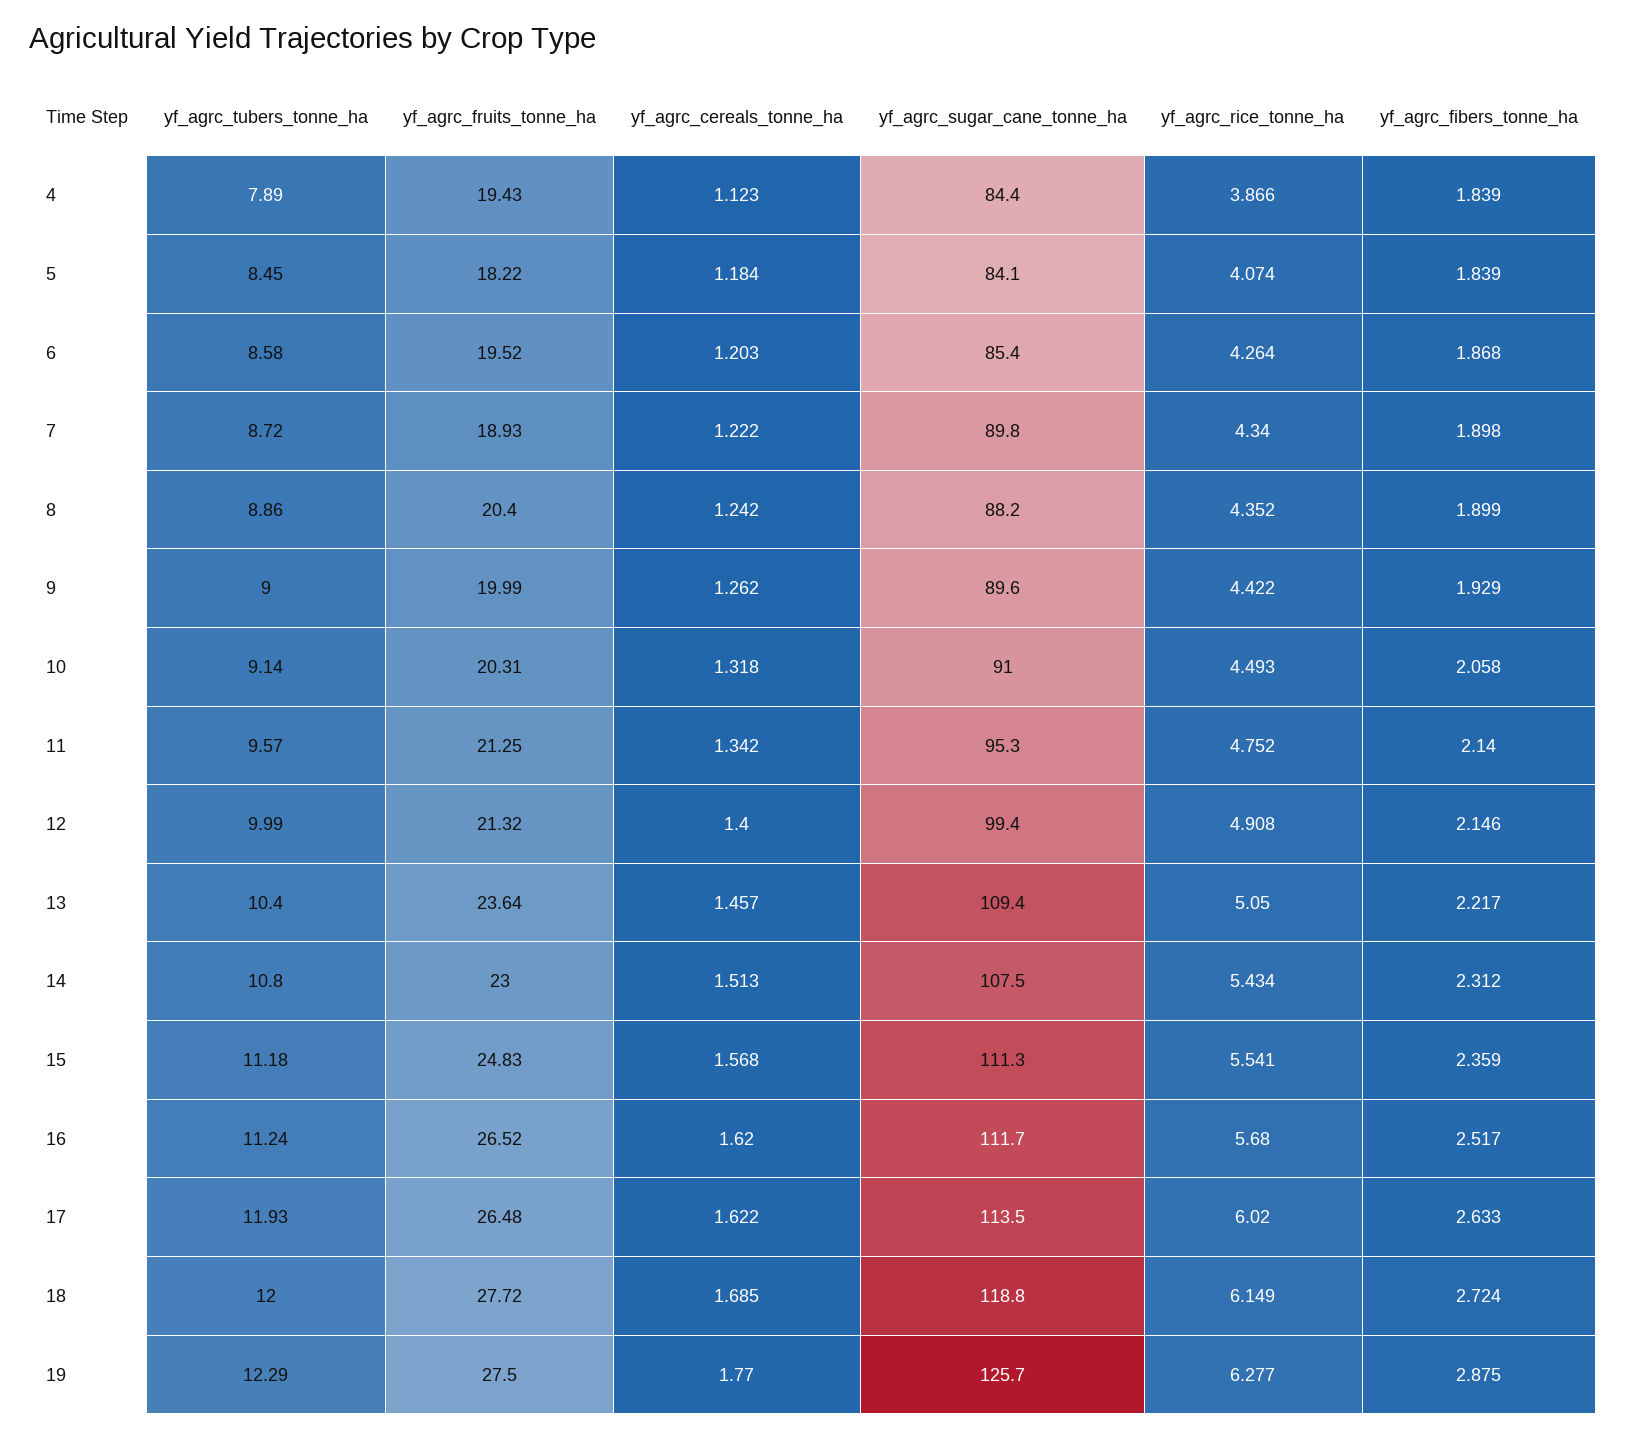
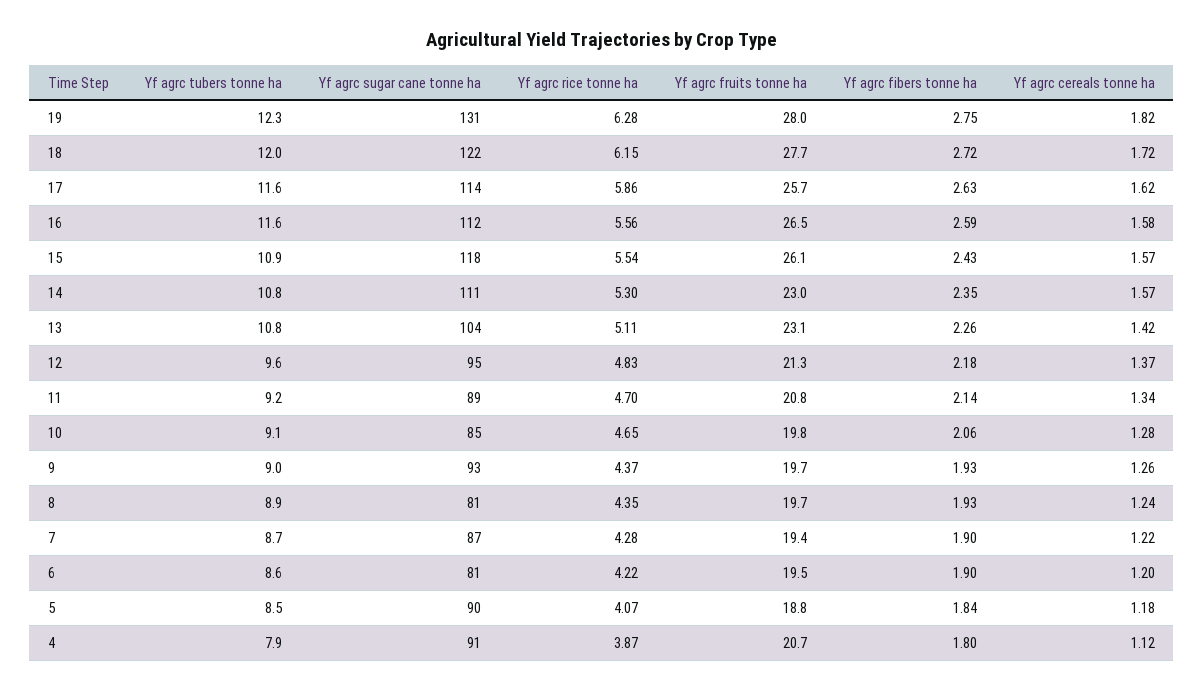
yf_agrc_fruits_tonne_ha, 4: 19.43 -> 20.7
yf_agrc_sugar_cane_tonne_ha, 4: 84.4 -> 91
yf_agrc_fibers_tonne_ha, 4: 1.839 -> 1.8
yf_agrc_fruits_tonne_ha, 5: 18.22 -> 18.8
yf_agrc_sugar_cane_tonne_ha, 5: 84.1 -> 90
yf_agrc_sugar_cane_tonne_ha, 6: 85.4 -> 81
yf_agrc_rice_tonne_ha, 6: 4.264 -> 4.22
yf_agrc_fibers_tonne_ha, 6: 1.868 -> 1.9
yf_agrc_fruits_tonne_ha, 7: 18.93 -> 19.4
yf_agrc_sugar_cane_tonne_ha, 7: 89.8 -> 87
yf_agrc_rice_tonne_ha, 7: 4.34 -> 4.28
yf_agrc_fruits_tonne_ha, 8: 20.4 -> 19.7
yf_agrc_sugar_cane_tonne_ha, 8: 88.2 -> 81
yf_agrc_fibers_tonne_ha, 8: 1.899 -> 1.93
yf_agrc_fruits_tonne_ha, 9: 19.99 -> 19.7
yf_agrc_sugar_cane_tonne_ha, 9: 89.6 -> 93
yf_agrc_rice_tonne_ha, 9: 4.422 -> 4.37
yf_agrc_fruits_tonne_ha, 10: 20.31 -> 19.8
yf_agrc_cereals_tonne_ha, 10: 1.318 -> 1.28
yf_agrc_sugar_cane_tonne_ha, 10: 91 -> 85
yf_agrc_rice_tonne_ha, 10: 4.493 -> 4.65
yf_agrc_tubers_tonne_ha, 11: 9.57 -> 9.2
yf_agrc_fruits_tonne_ha, 11: 21.25 -> 20.8
yf_agrc_sugar_cane_tonne_ha, 11: 95.3 -> 89
yf_agrc_rice_tonne_ha, 11: 4.752 -> 4.7
yf_agrc_tubers_tonne_ha, 12: 9.99 -> 9.6
yf_agrc_cereals_tonne_ha, 12: 1.4 -> 1.37
yf_agrc_sugar_cane_tonne_ha, 12: 99.4 -> 95
yf_agrc_rice_tonne_ha, 12: 4.908 -> 4.83
yf_agrc_fibers_tonne_ha, 12: 2.146 -> 2.18
yf_agrc_tubers_tonne_ha, 13: 10.4 -> 10.8
yf_agrc_fruits_tonne_ha, 13: 23.64 -> 23.1
yf_agrc_cereals_tonne_ha, 13: 1.457 -> 1.42
yf_agrc_sugar_cane_tonne_ha, 13: 109.4 -> 104
yf_agrc_rice_tonne_ha, 13: 5.05 -> 5.11
yf_agrc_fibers_tonne_ha, 13: 2.217 -> 2.26
yf_agrc_cereals_tonne_ha, 14: 1.513 -> 1.57
yf_agrc_sugar_cane_tonne_ha, 14: 107.5 -> 111
yf_agrc_rice_tonne_ha, 14: 5.434 -> 5.3
yf_agrc_fibers_tonne_ha, 14: 2.312 -> 2.35
yf_agrc_tubers_tonne_ha, 15: 11.18 -> 10.9
yf_agrc_fruits_tonne_ha, 15: 24.83 -> 26.1
yf_agrc_sugar_cane_tonne_ha, 15: 111.3 -> 118
yf_agrc_fibers_tonne_ha, 15: 2.359 -> 2.43
yf_agrc_tubers_tonne_ha, 16: 11.24 -> 11.6
yf_agrc_cereals_tonne_ha, 16: 1.62 -> 1.58
yf_agrc_rice_tonne_ha, 16: 5.68 -> 5.56
yf_agrc_fibers_tonne_ha, 16: 2.517 -> 2.59
yf_agrc_tubers_tonne_ha, 17: 11.93 -> 11.6
yf_agrc_fruits_tonne_ha, 17: 26.48 -> 25.7
yf_agrc_rice_tonne_ha, 17: 6.02 -> 5.86
yf_agrc_cereals_tonne_ha, 18: 1.685 -> 1.72
yf_agrc_sugar_cane_tonne_ha, 18: 118.8 -> 122
yf_agrc_fruits_tonne_ha, 19: 27.5 -> 28
yf_agrc_cereals_tonne_ha, 19: 1.77 -> 1.82
yf_agrc_sugar_cane_tonne_ha, 19: 125.7 -> 131
yf_agrc_fibers_tonne_ha, 19: 2.875 -> 2.75

